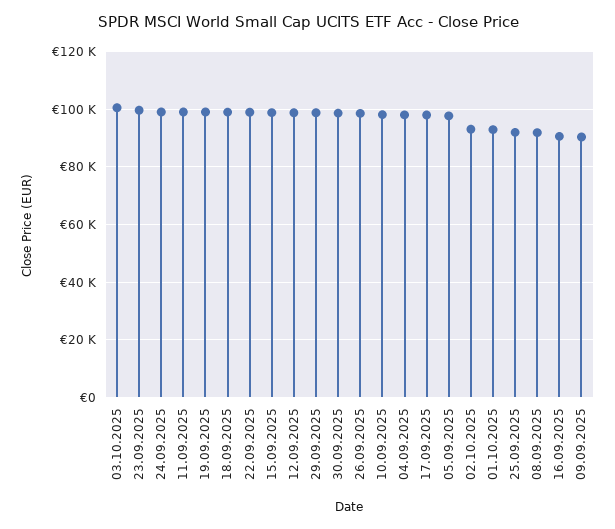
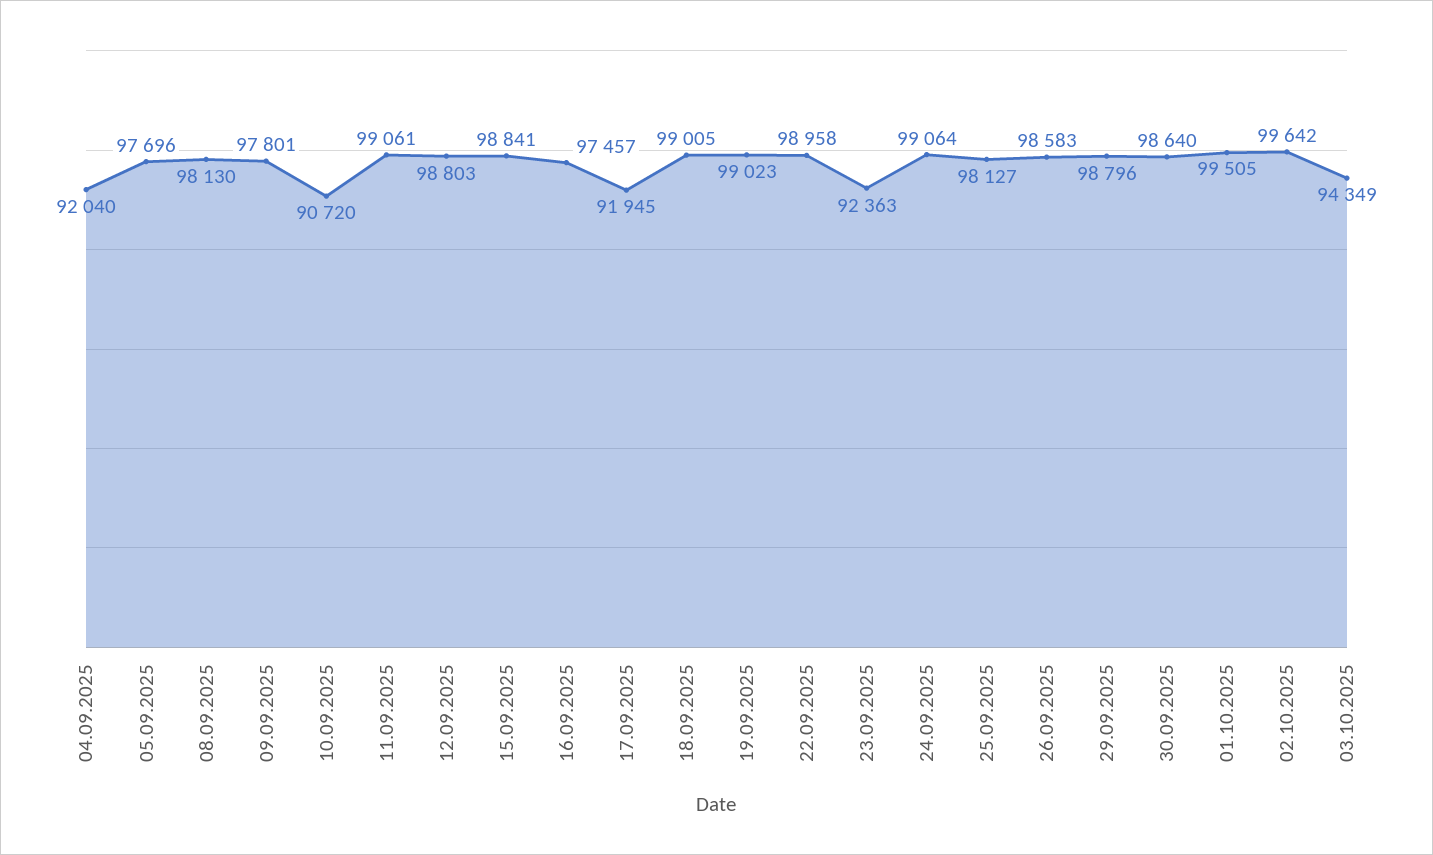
03.10.2025: 100000 -> 94349
23.09.2025: 100000 -> 92363
10.09.2025: 97500 -> 90720
04.09.2025: 97500 -> 92040
17.09.2025: 97500 -> 91945
02.10.2025: 92500 -> 99642
01.10.2025: 92500 -> 99505
25.09.2025: 92500 -> 98127
08.09.2025: 92500 -> 98130
16.09.2025: 90000 -> 97457
09.09.2025: 90000 -> 97801

